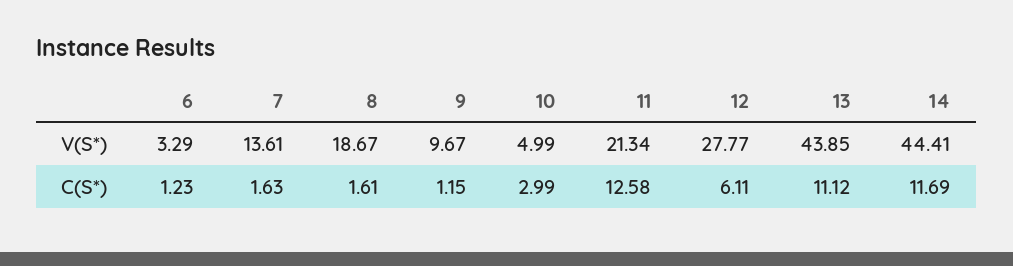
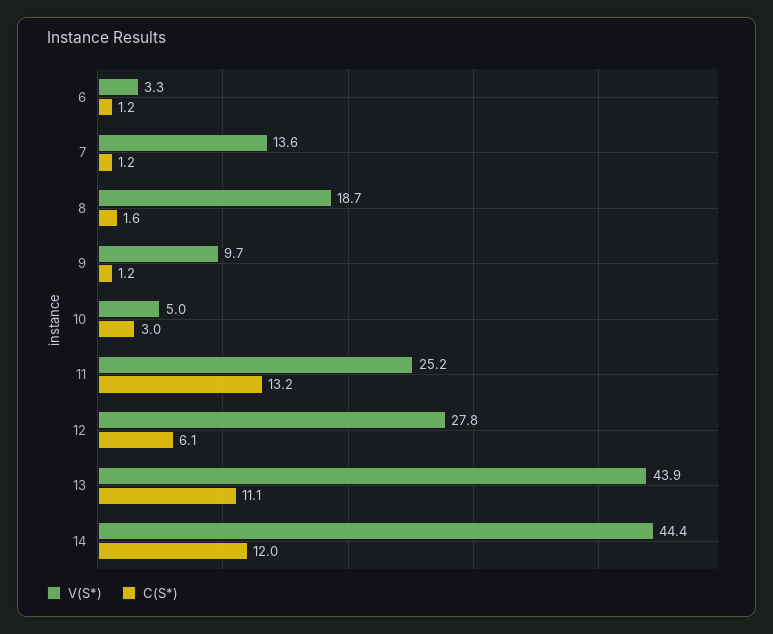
V(S*), 11: 21.34 -> 25.2
C(S*), 7: 1.63 -> 1.2
C(S*), 11: 12.58 -> 13.2
C(S*), 14: 11.69 -> 12

